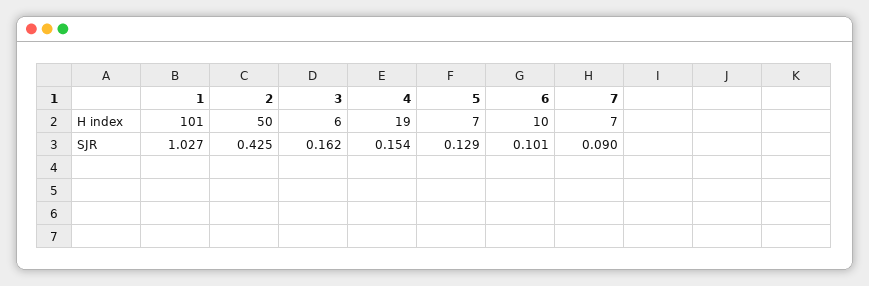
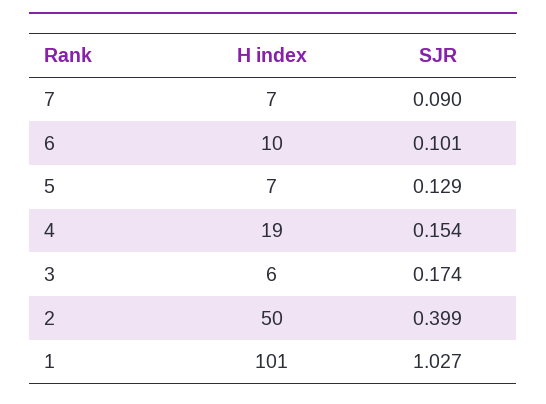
2, SJR: 0.425 -> 0.399
3, SJR: 0.162 -> 0.174

